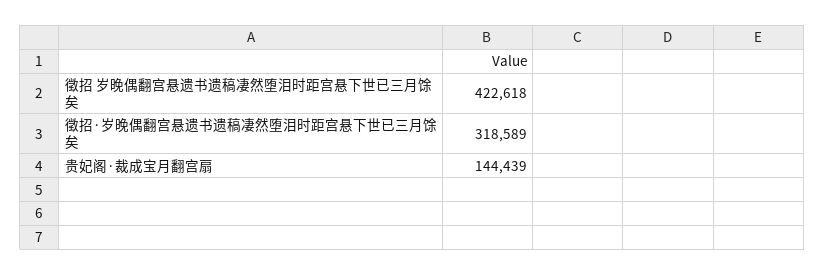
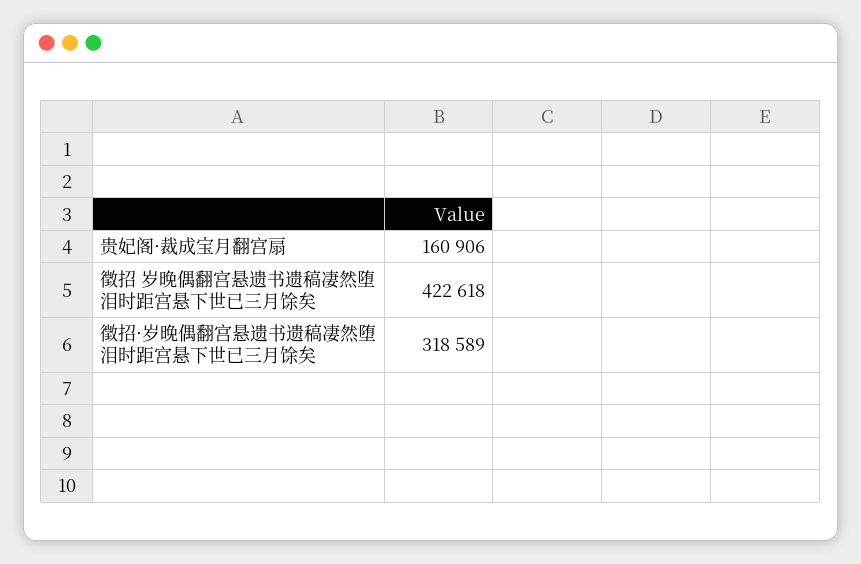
贵妃阁·裁成宝月翻宫扇: 144439 -> 160906

